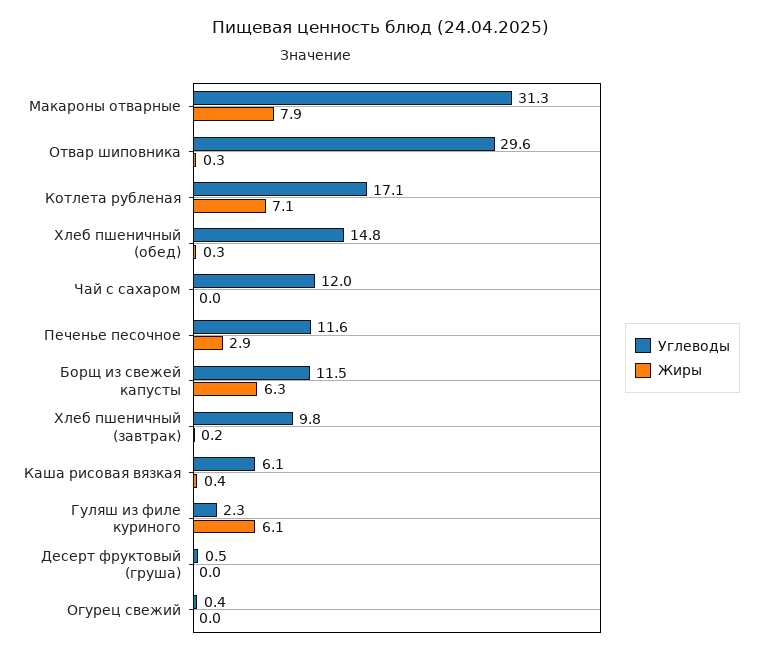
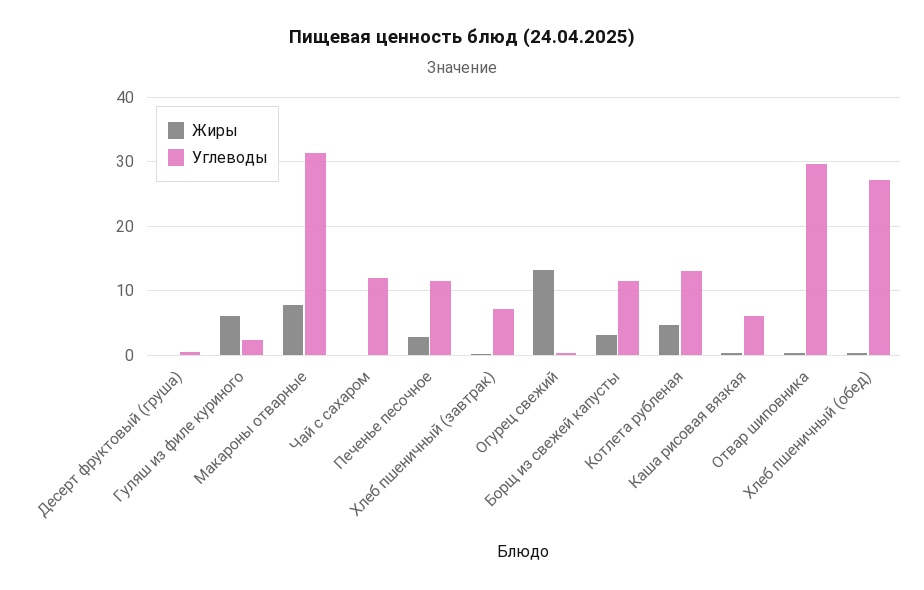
Углеводы, Котлета рубленая: 17.1 -> 13
Жиры, Котлета рубленая: 7.1 -> 5
Углеводы, Хлеб пшеничный (обед): 14.8 -> 27
Жиры, Борщ из свежей капусты: 6.3 -> 3
Углеводы, Хлеб пшеничный (завтрак): 9.8 -> 7
Жиры, Огурец свежий: 0 -> 13

